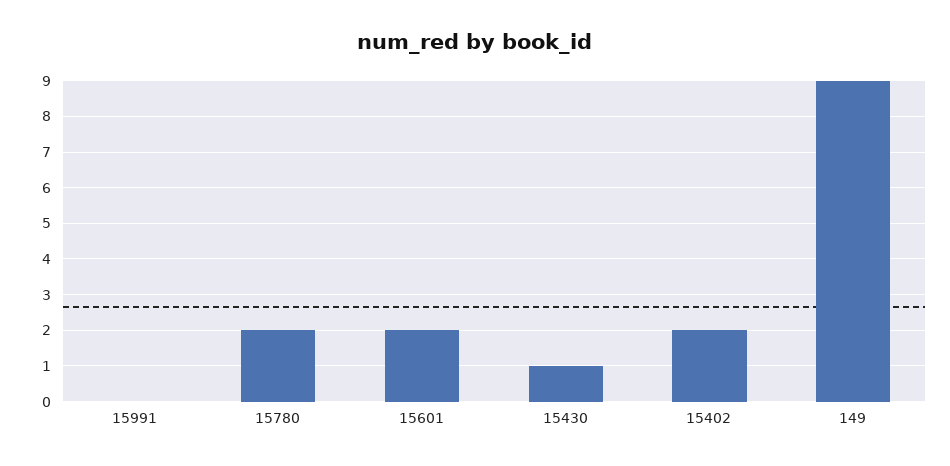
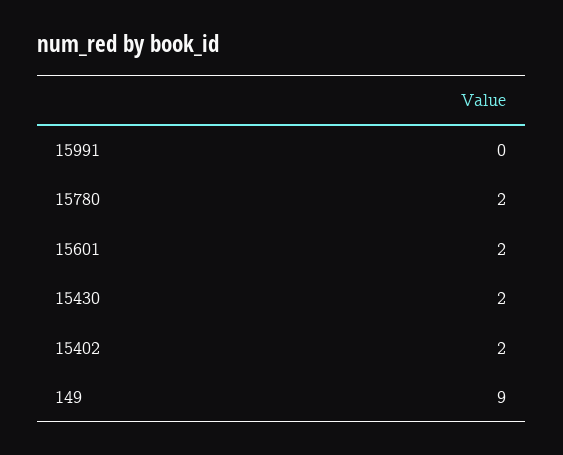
15430: 1 -> 2

